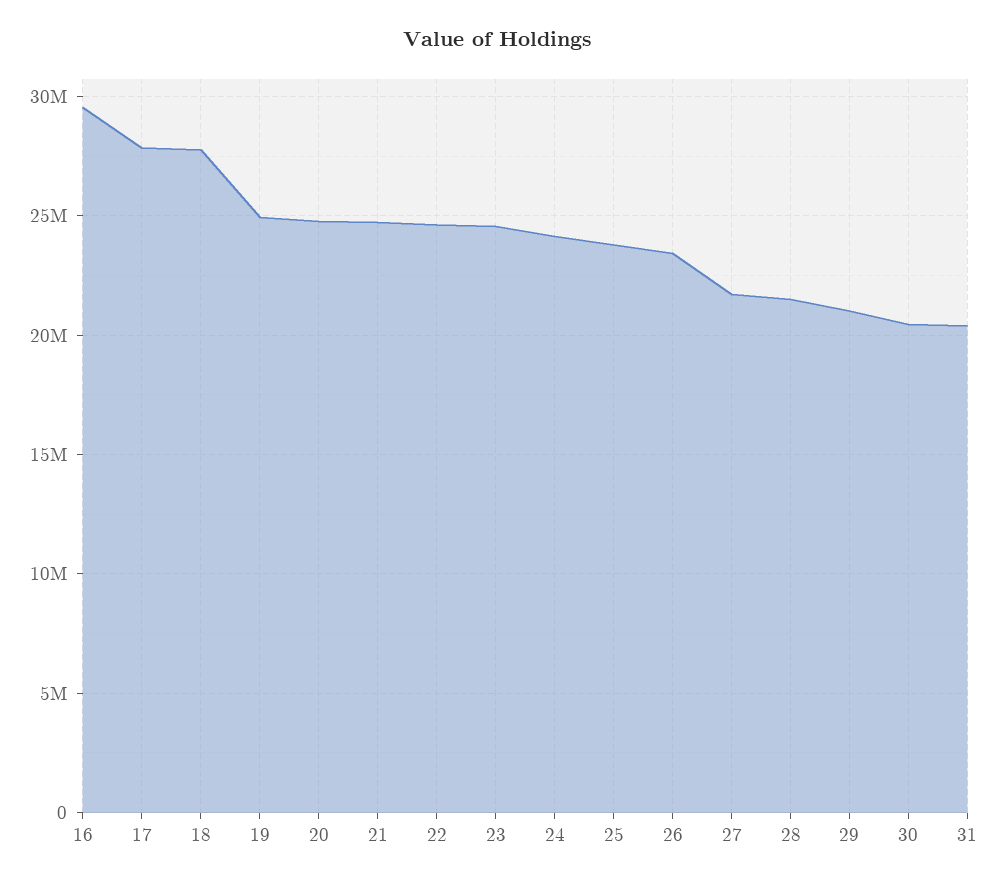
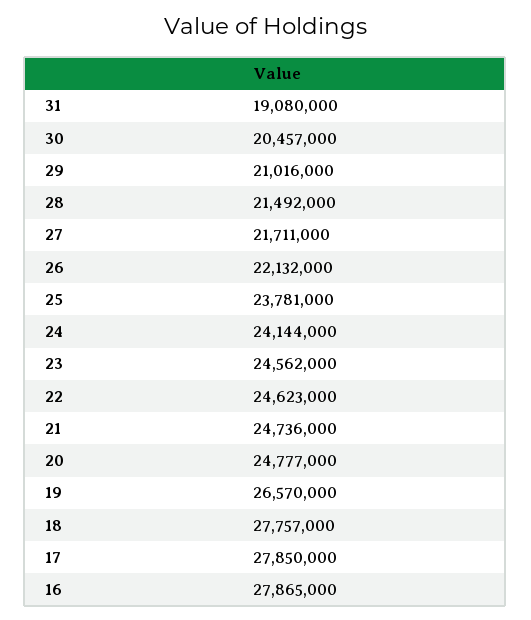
16: 29500000 -> 27865000
19: 25000000 -> 26570000
26: 23500000 -> 22132000
31: 20500000 -> 19080000

